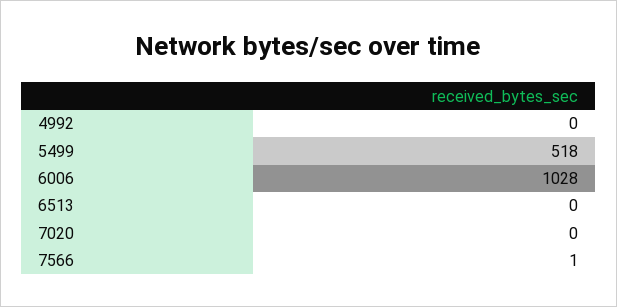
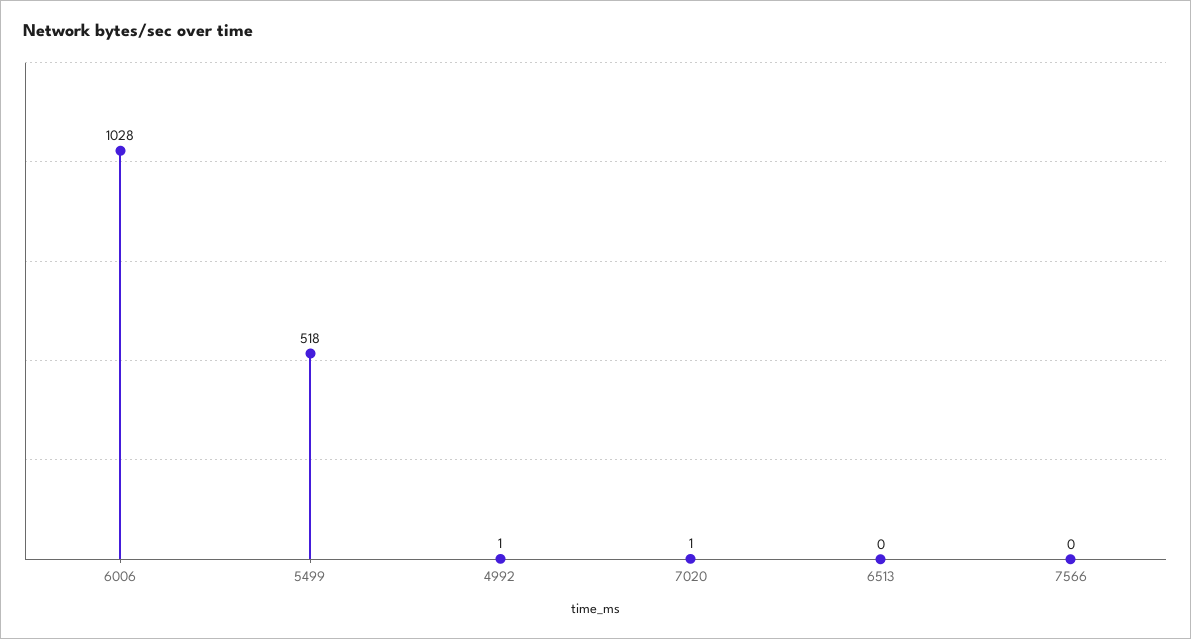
4992: 0 -> 1
7020: 0 -> 1
7566: 1 -> 0

